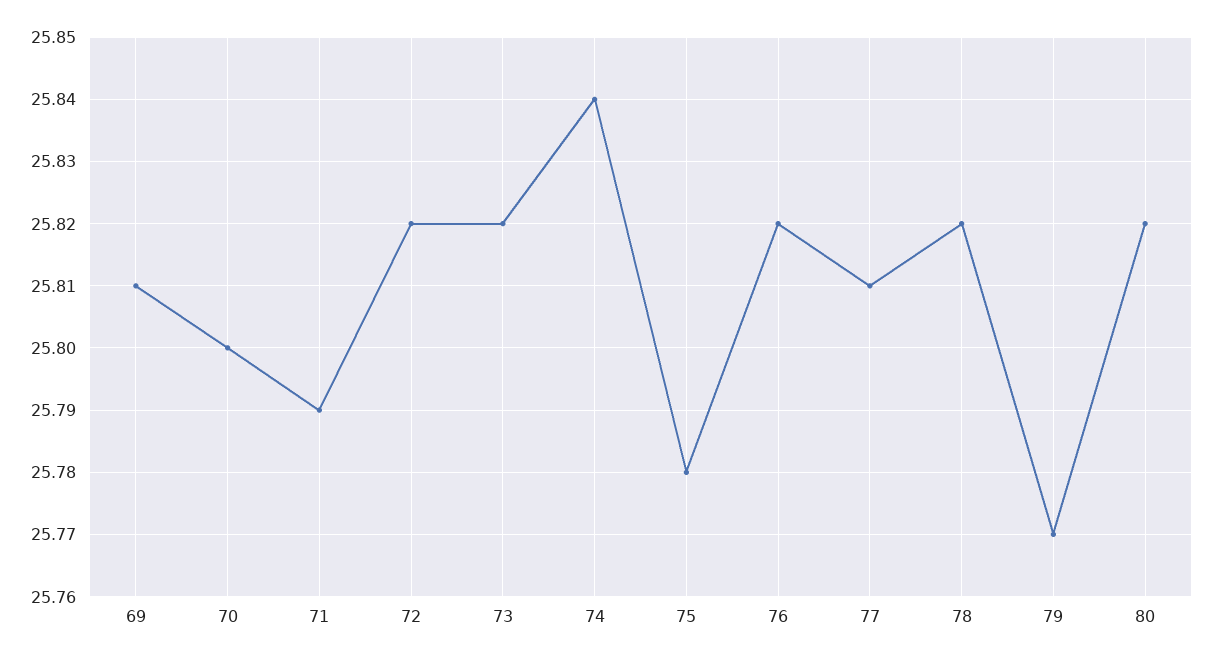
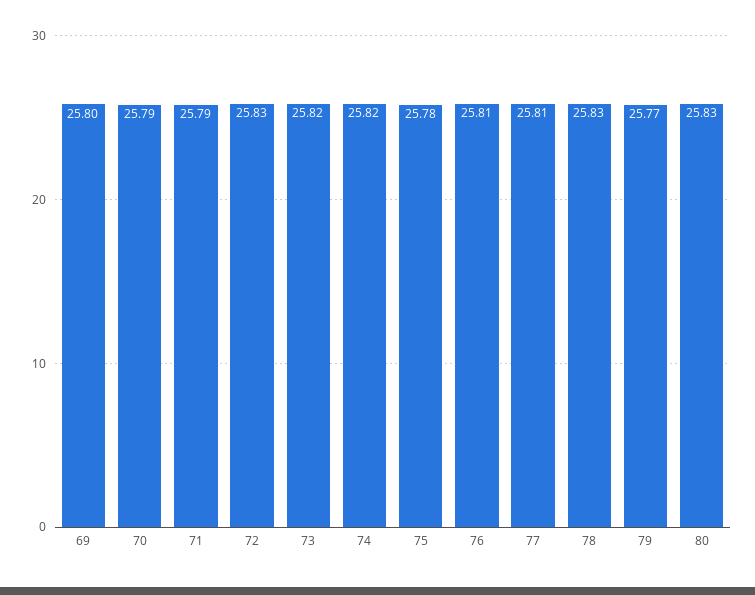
69: 25.81 -> 25.8
70: 25.8 -> 25.79
72: 25.82 -> 25.83
74: 25.84 -> 25.82
76: 25.82 -> 25.81
78: 25.82 -> 25.83
80: 25.82 -> 25.83

